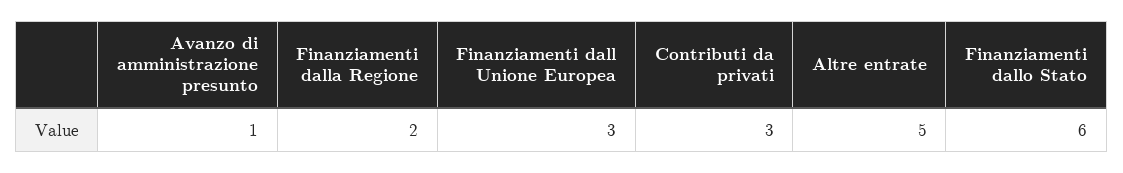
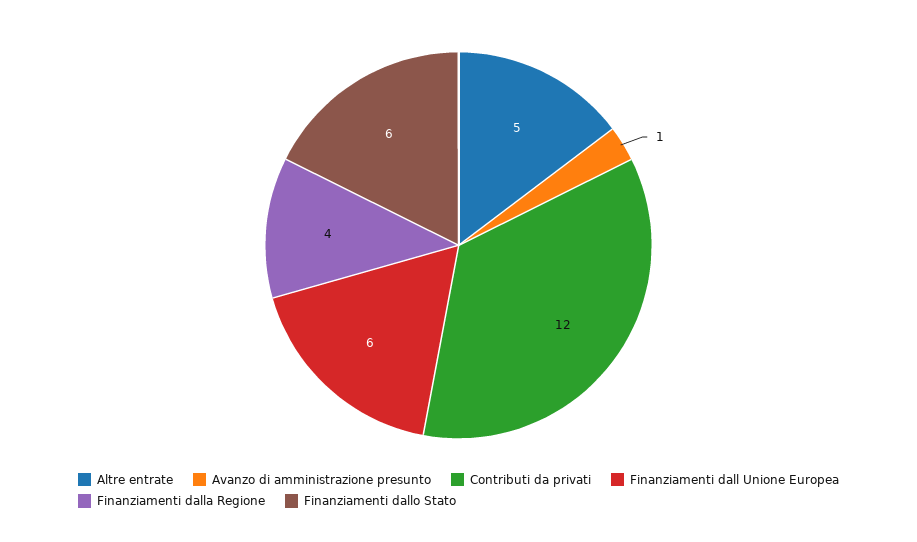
Finanziamenti dalla Regione: 2 -> 4
Finanziamenti dall Unione Europea: 3 -> 6
Contributi da privati: 3 -> 12

